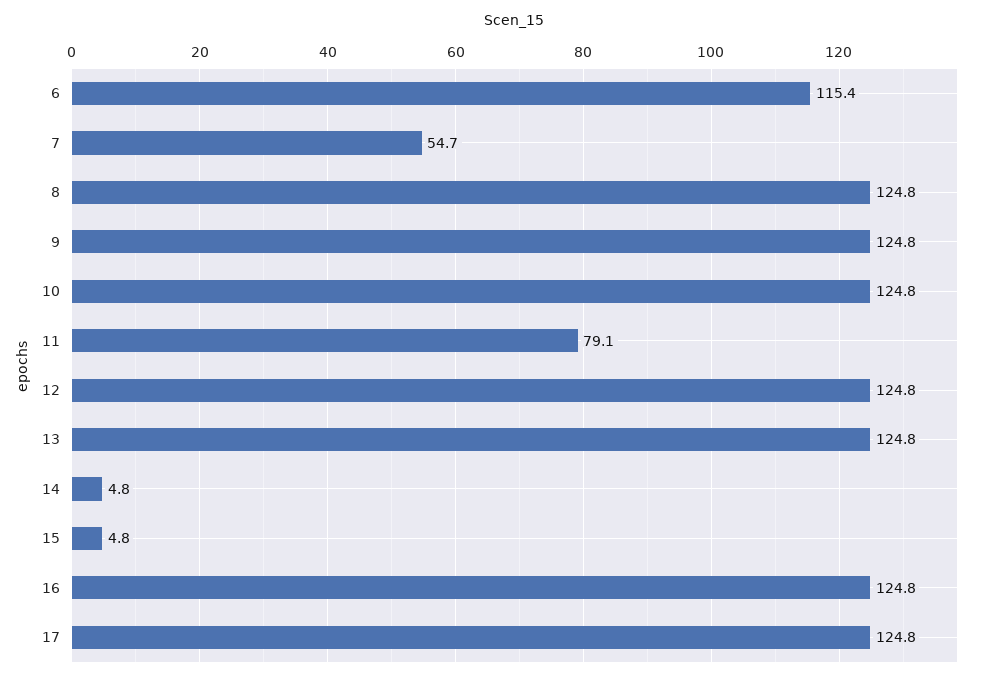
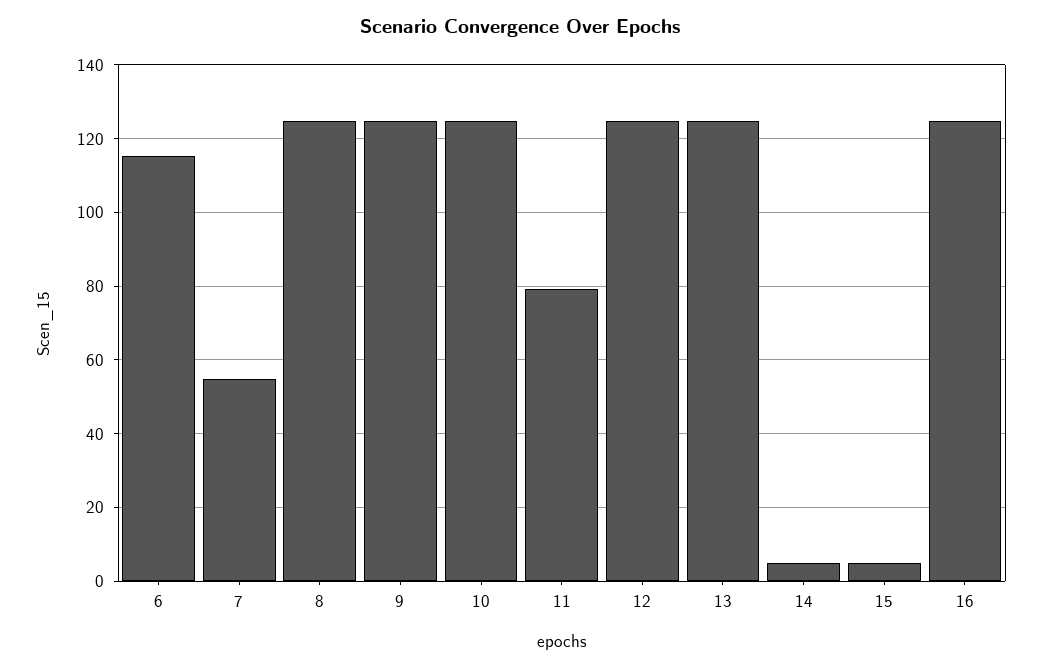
17: 124.8 -> none

